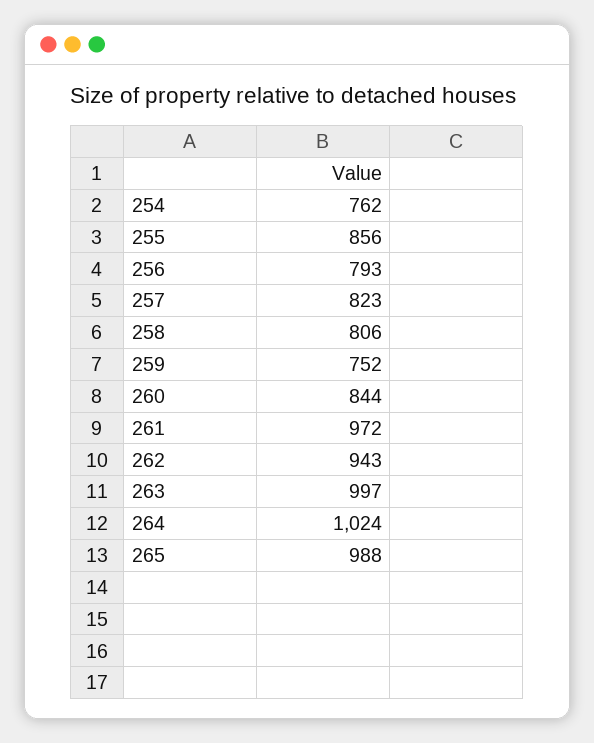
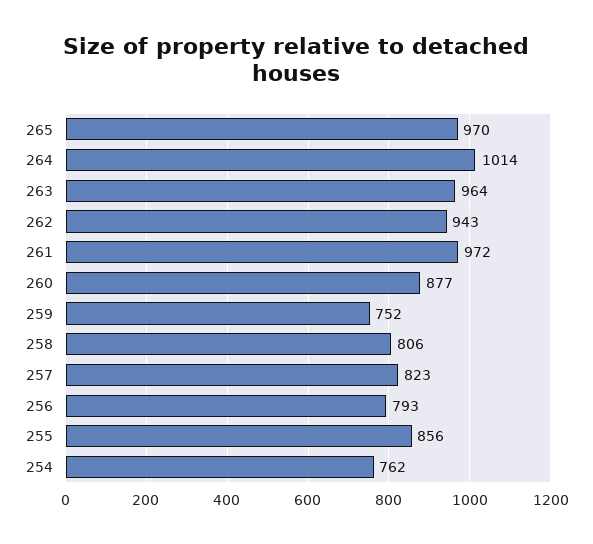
260: 844 -> 877
263: 997 -> 964
264: 1024 -> 1014
265: 988 -> 970

